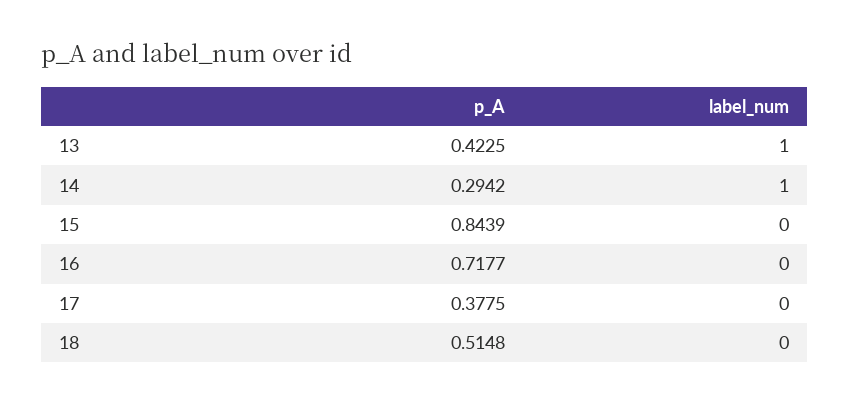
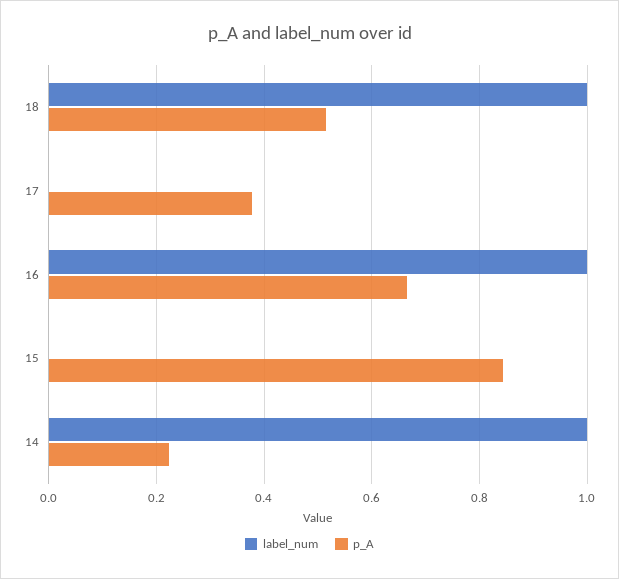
p_A, 13: 0.4225 -> none
label_num, 13: 1 -> none
p_A, 14: 0.2942 -> 0.22
p_A, 16: 0.7177 -> 0.66
label_num, 16: 0 -> 1
label_num, 18: 0 -> 1

